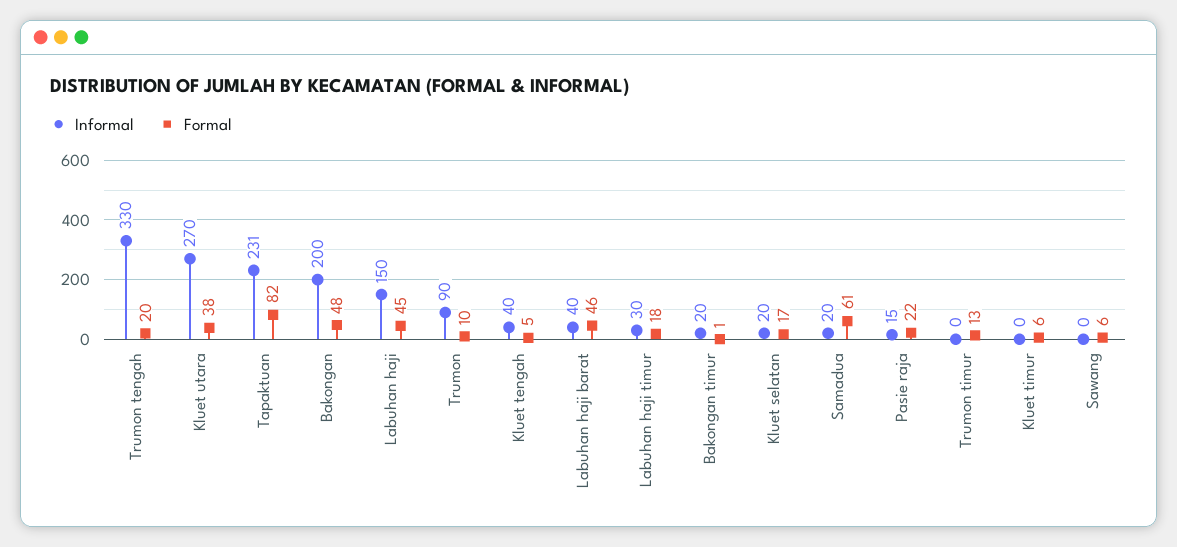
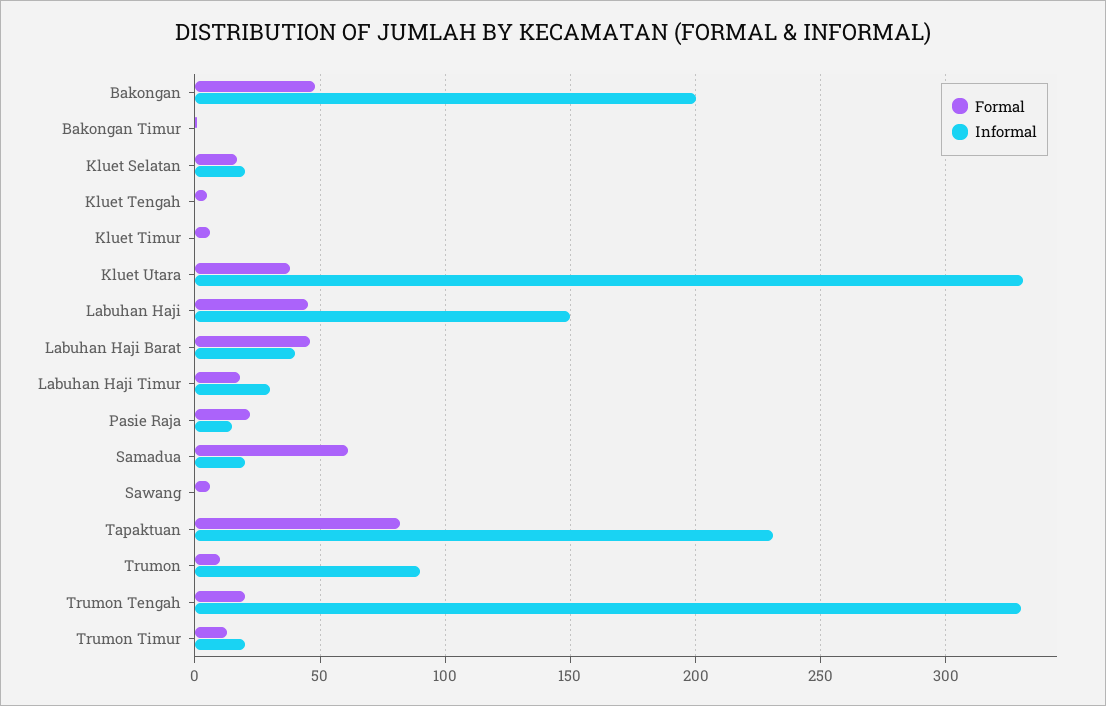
Informal, Kluet utara: 270 -> 330
Informal, Kluet tengah: 40 -> 0
Informal, Bakongan timur: 20 -> 0
Informal, Trumon timur: 0 -> 20

